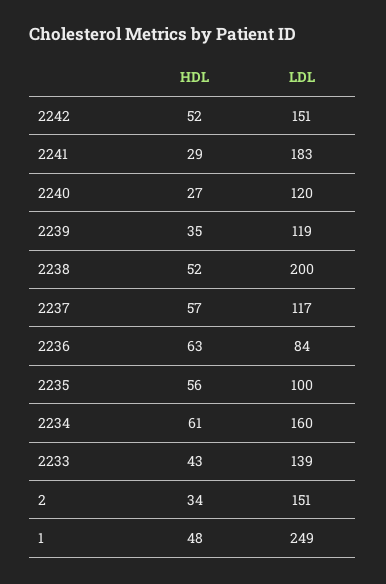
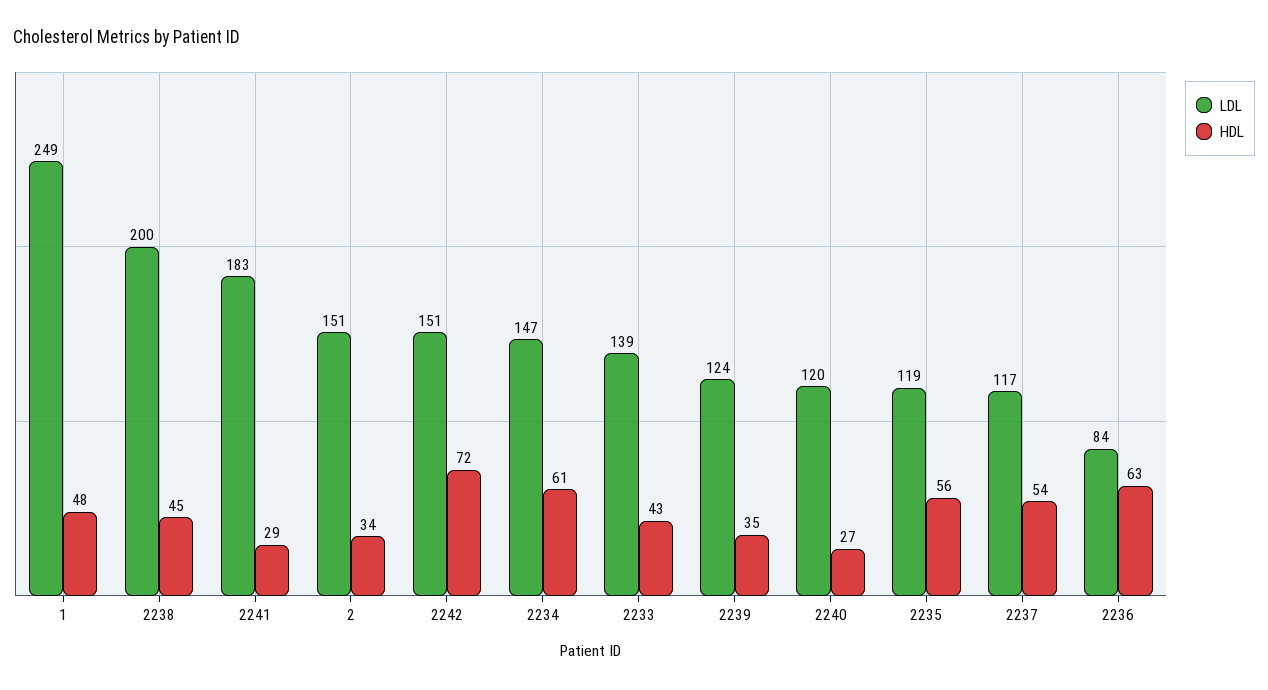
HDL, 2242: 52 -> 72
LDL, 2239: 119 -> 124
HDL, 2238: 52 -> 45
HDL, 2237: 57 -> 54
LDL, 2235: 100 -> 119
LDL, 2234: 160 -> 147

